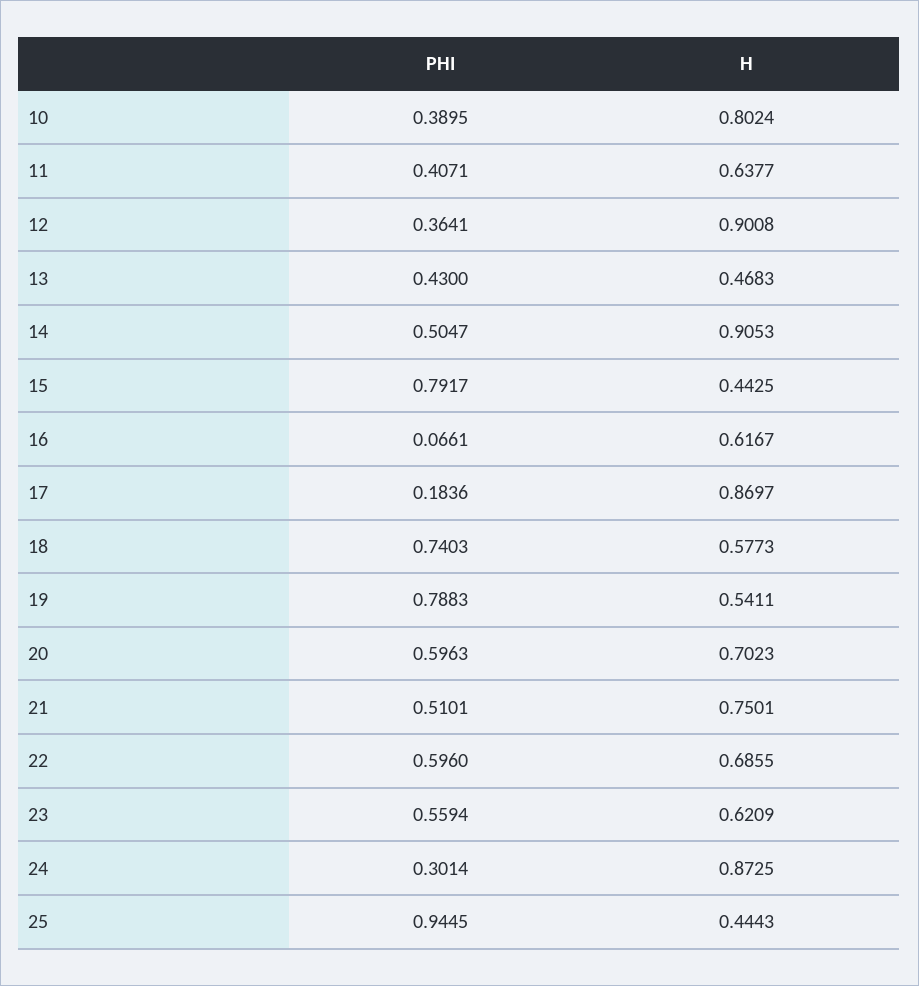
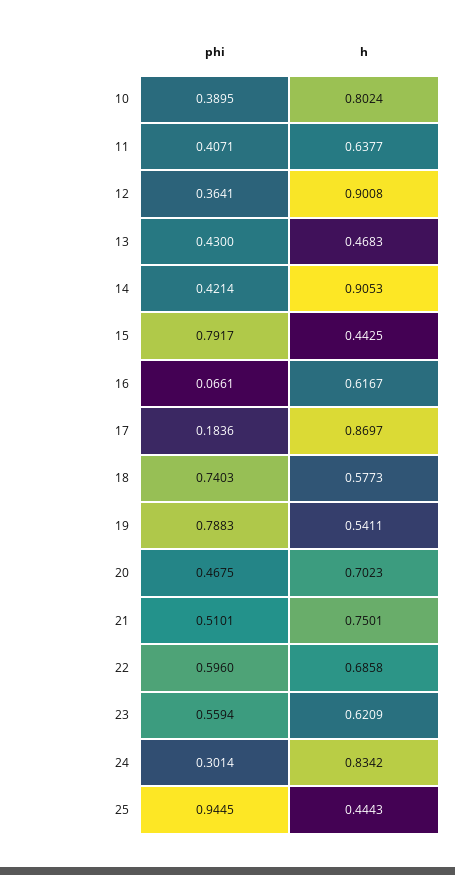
PHI, 14: 0.5047 -> 0.4214
PHI, 20: 0.5963 -> 0.4675
H, 22: 0.6855 -> 0.6858
H, 24: 0.8725 -> 0.8342

